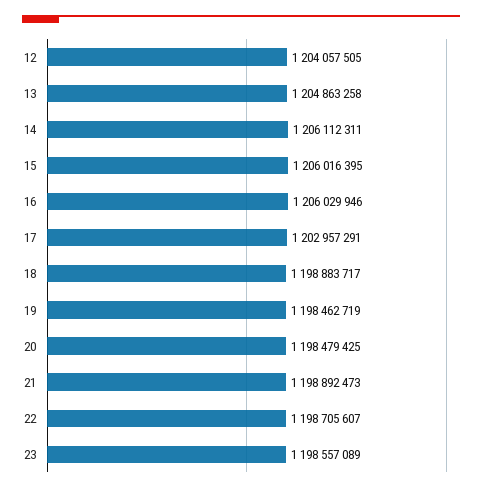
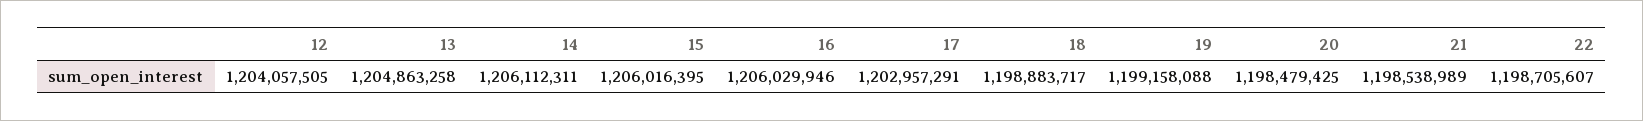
19: 1198462719 -> 1199158088
21: 1198892473 -> 1198538989
23: 1198557089 -> none

